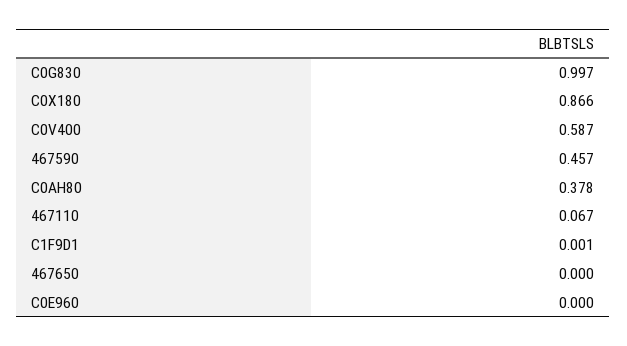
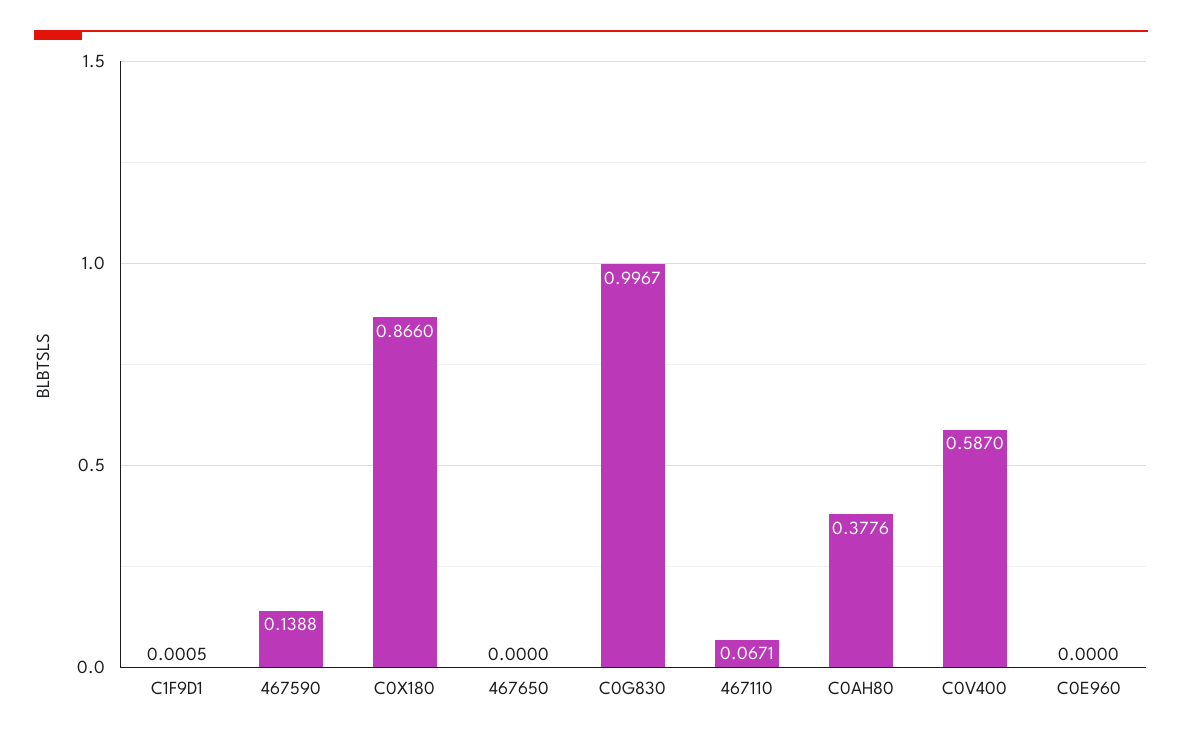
467590: 0.457 -> 0.1388

